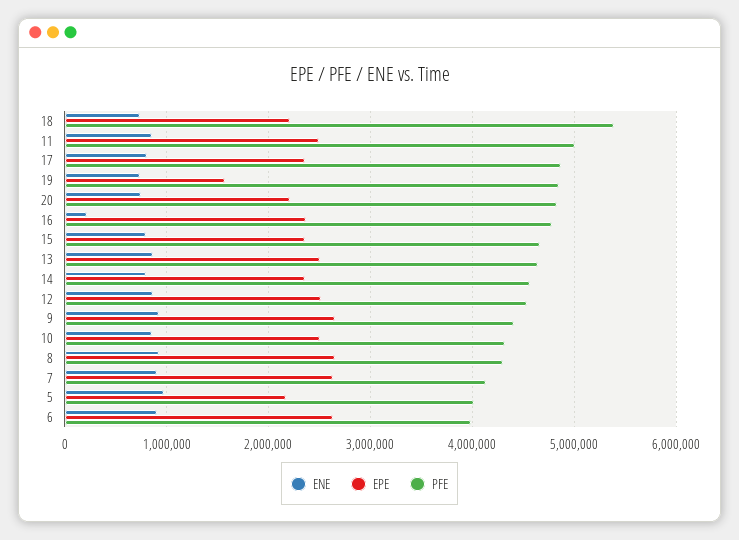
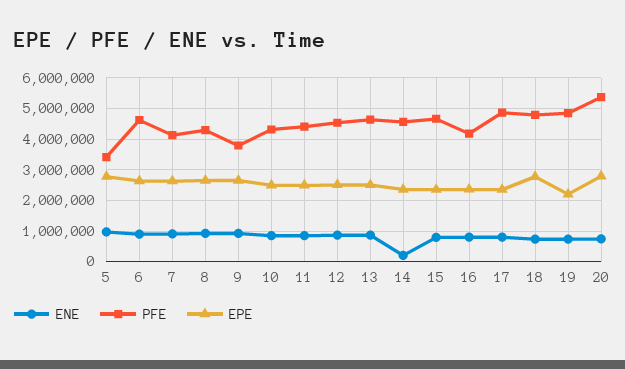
EPE, 18: 2200000 -> 2800000
PFE, 18: 5400000 -> 4800000
PFE, 11: 5000000 -> 4400000
EPE, 19: 1600000 -> 2200000
EPE, 20: 2200000 -> 2800000
PFE, 20: 4800000 -> 5400000
ENE, 16: 200000 -> 800000
PFE, 16: 4800000 -> 4200000
ENE, 14: 800000 -> 200000
PFE, 9: 4400000 -> 3800000
EPE, 5: 2200000 -> 2800000
PFE, 5: 4000000 -> 3400000
PFE, 6: 4000000 -> 4600000

